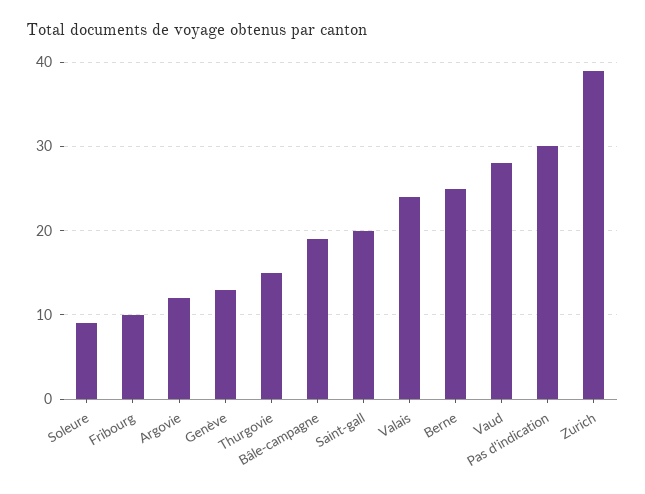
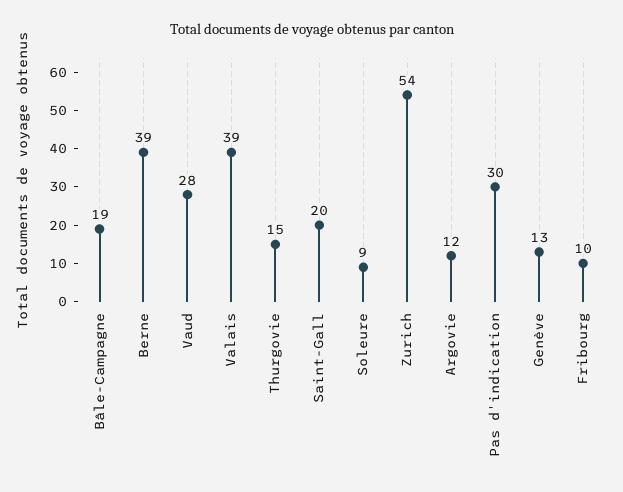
Valais: 24 -> 39
Berne: 25 -> 39
Zurich: 39 -> 54

